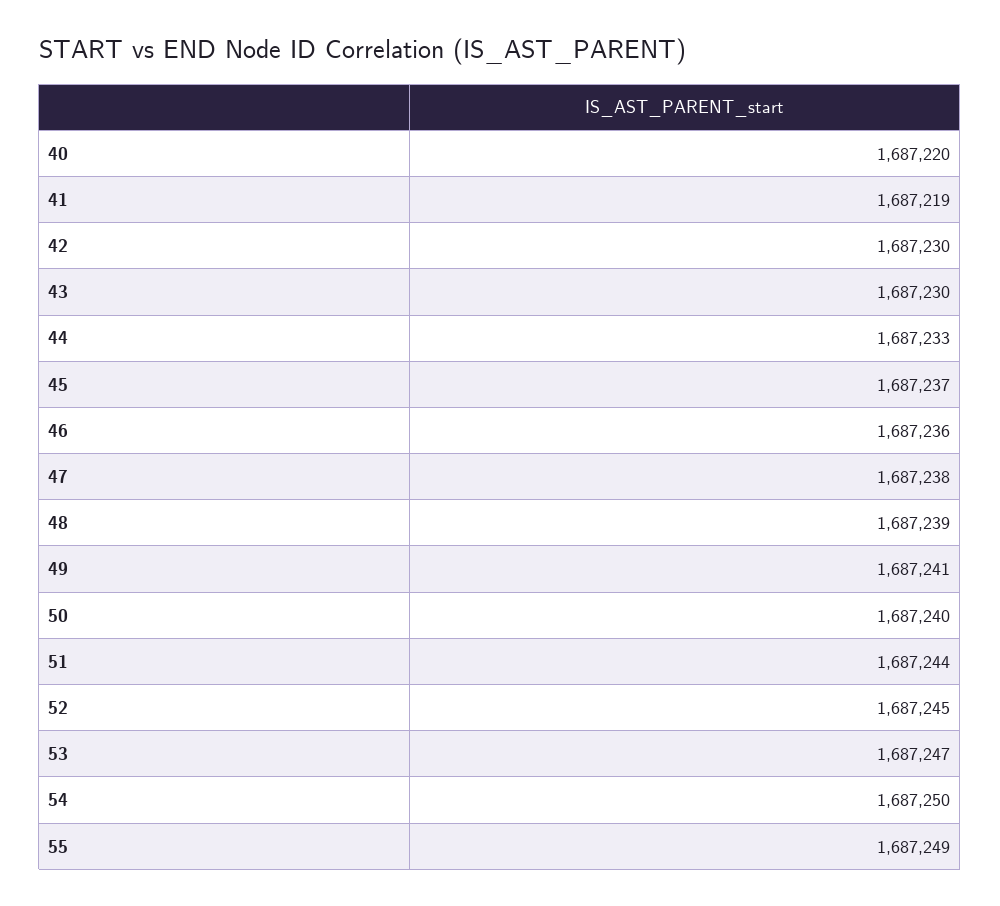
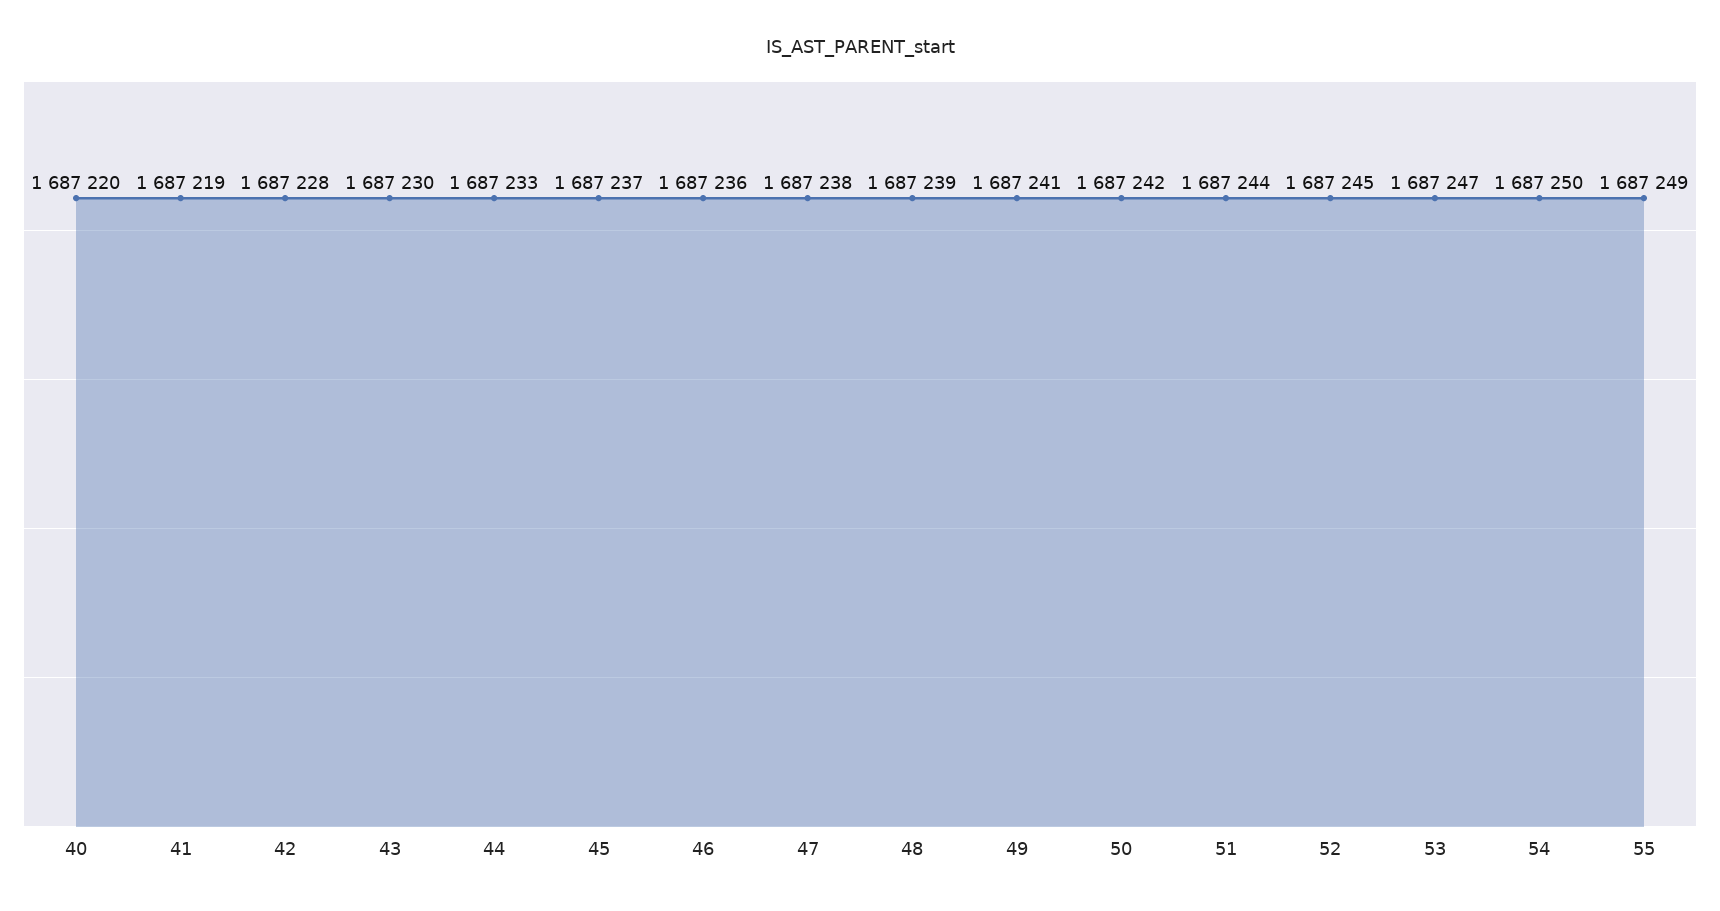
42: 1687230 -> 1687228
50: 1687240 -> 1687242

